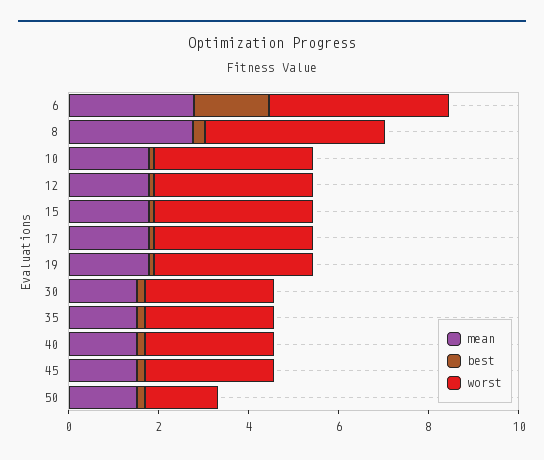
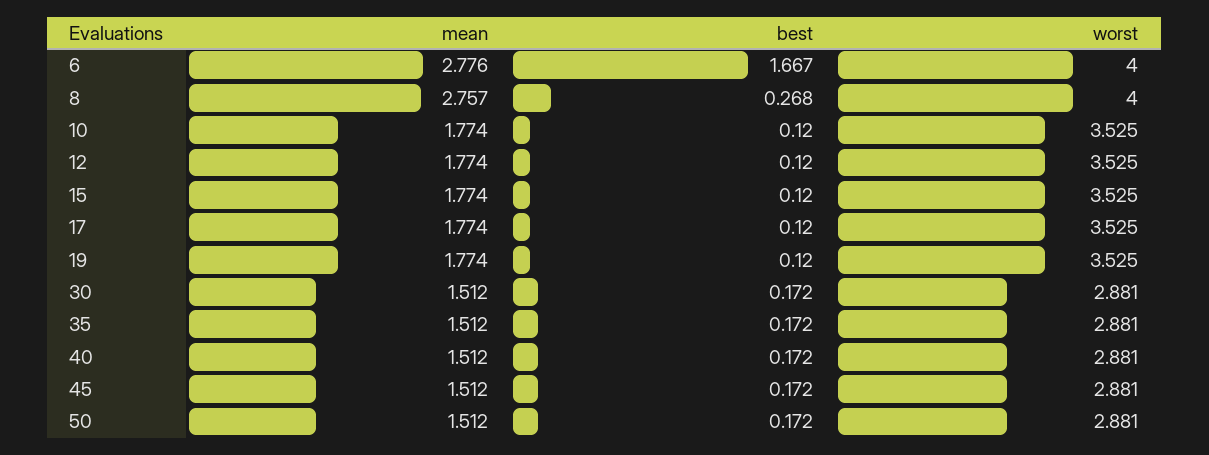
worst, 50: 1.5 -> 2.881

